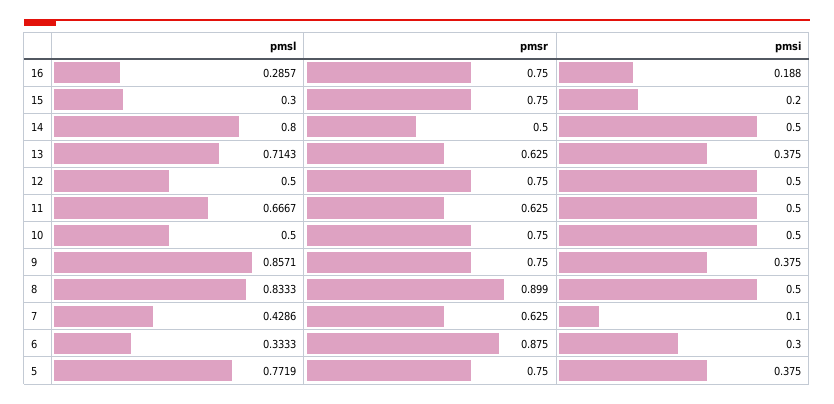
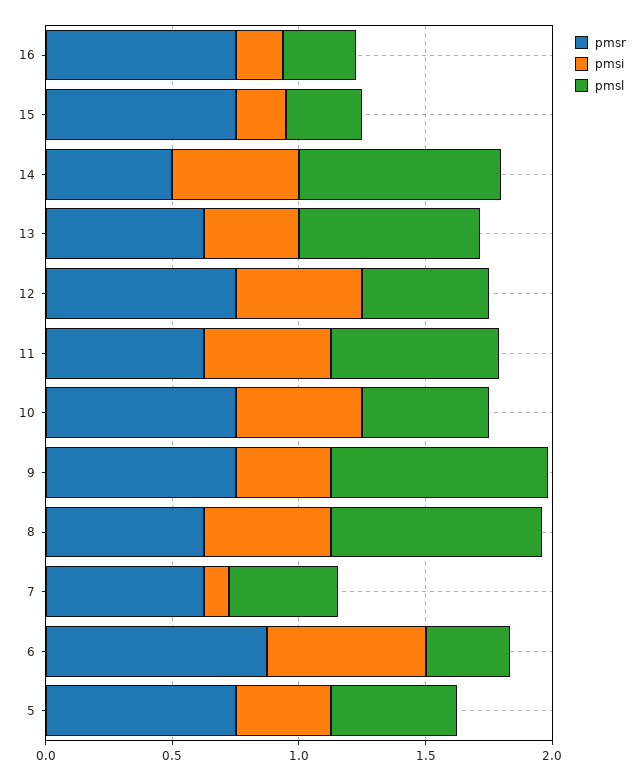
pmsr, 8: 0.899 -> 0.6
pmsi, 6: 0.3 -> 0.6
pmsl, 5: 0.7719 -> 0.5

